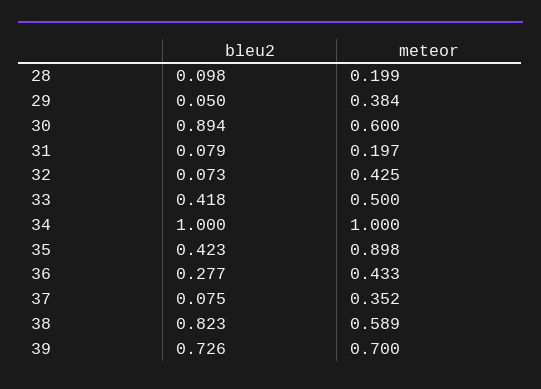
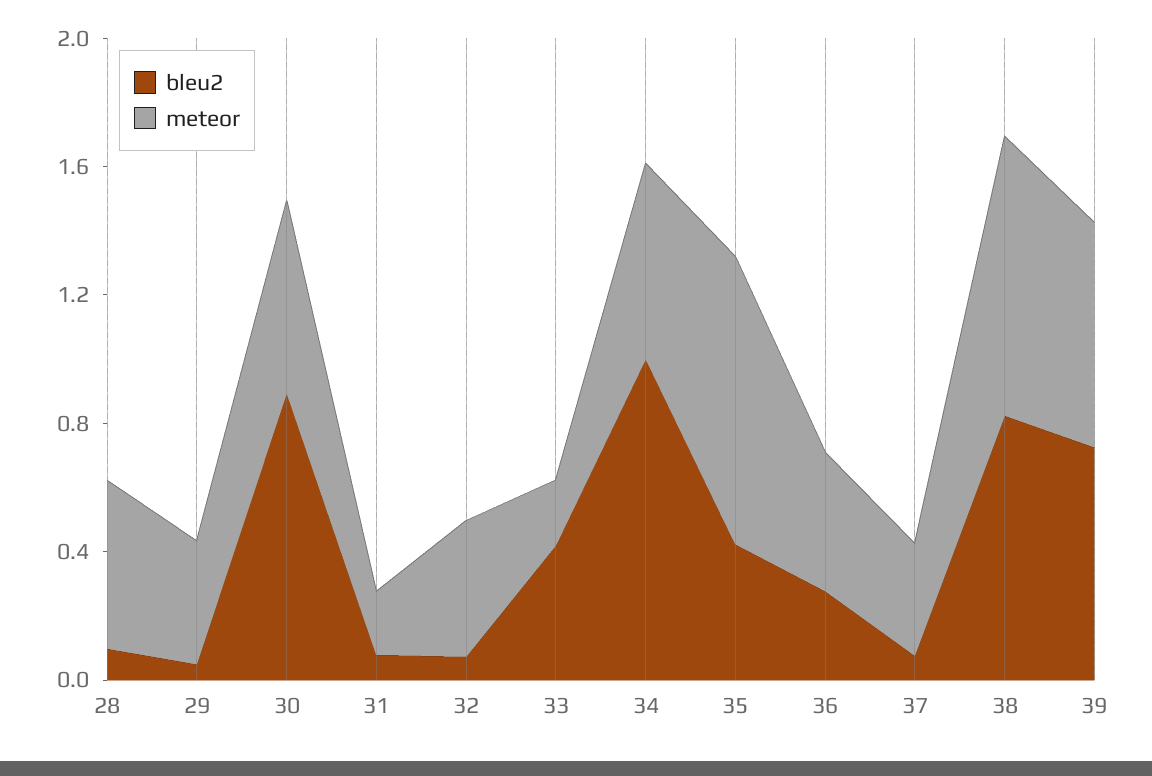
meteor, 28: 0.199 -> 0.5
meteor, 33: 0.5 -> 0.2
meteor, 34: 1 -> 0.6
meteor, 38: 0.589 -> 0.9

